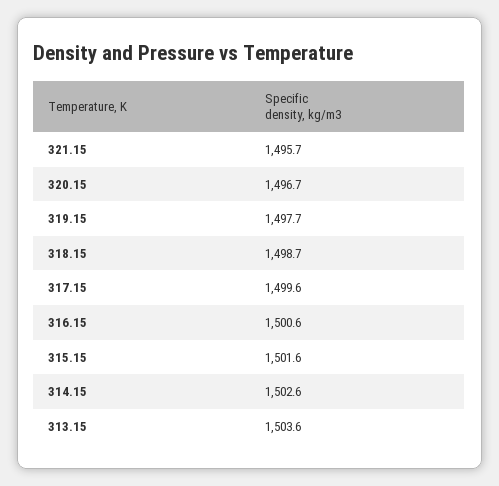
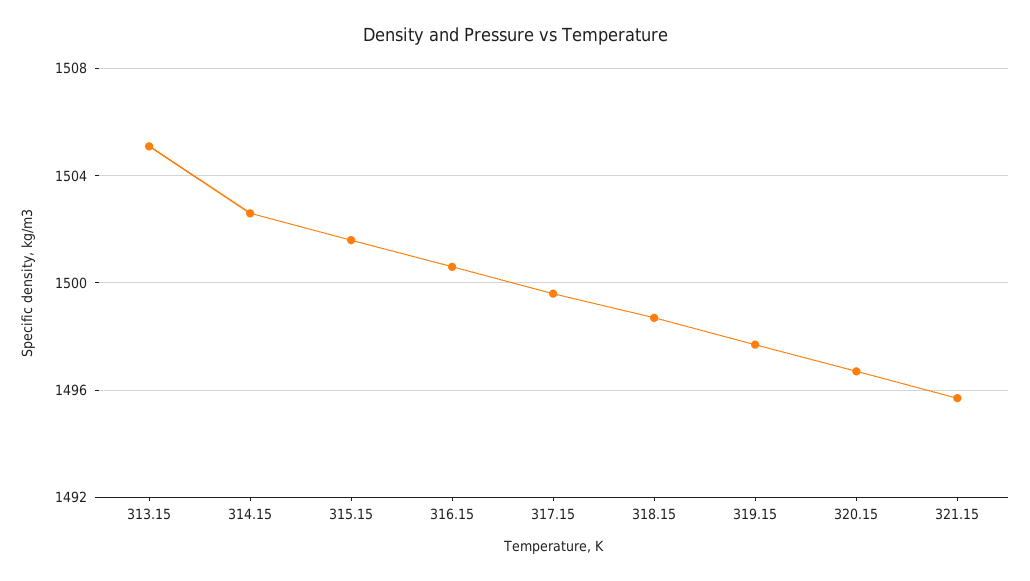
313.15: 1503.6 -> 1505

